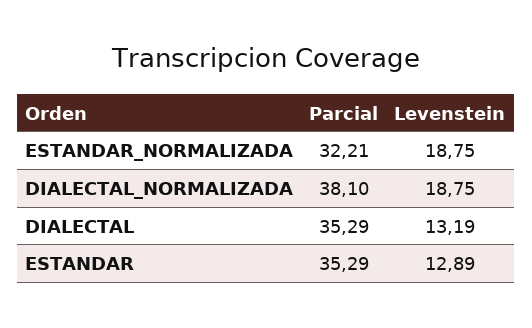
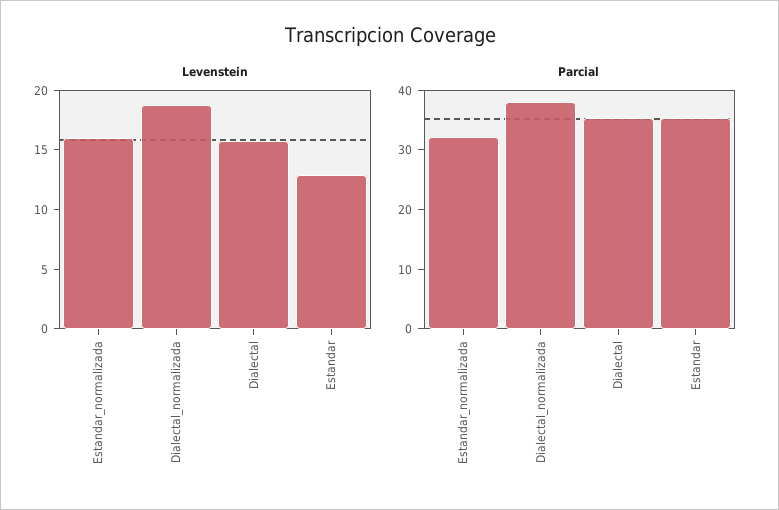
Levenstein, ESTANDAR_NORMALIZADA: 18.75 -> 16
Levenstein, DIALECTAL: 13.19 -> 16

